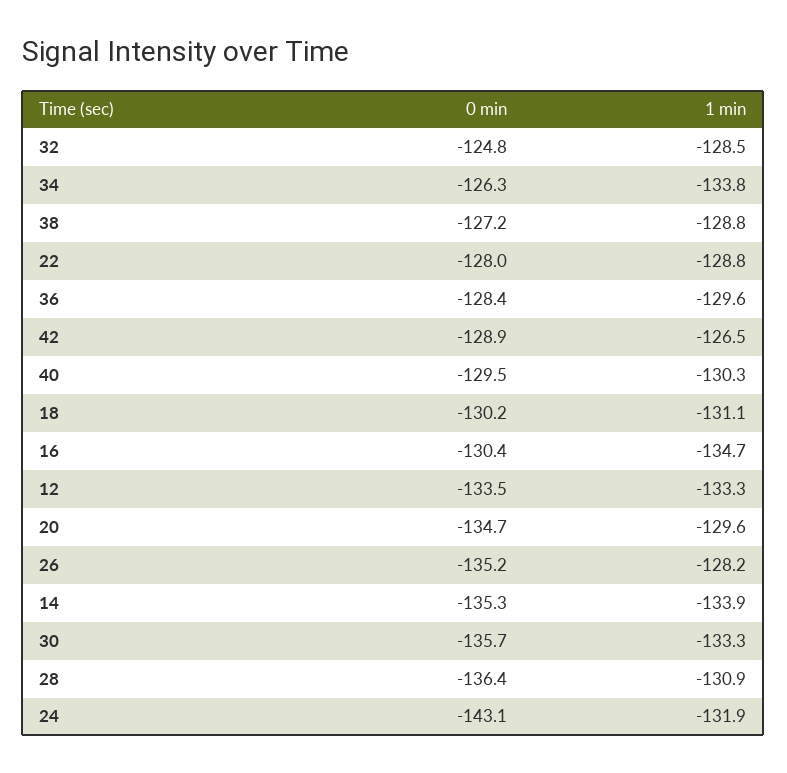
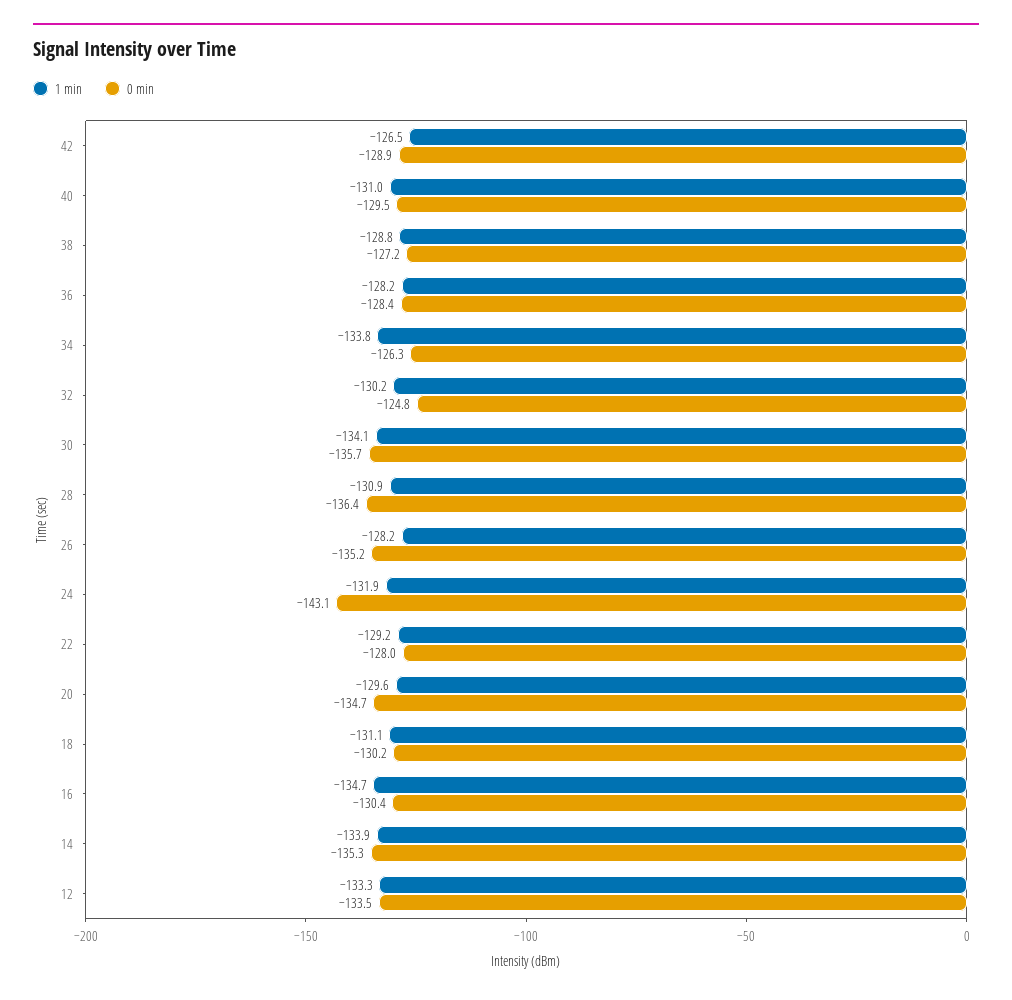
1 min, 32: -128.5 -> -130.2
1 min, 22: -128.8 -> -129.2
1 min, 36: -129.6 -> -128.2
1 min, 40: -130.3 -> -131
1 min, 30: -133.3 -> -134.1

